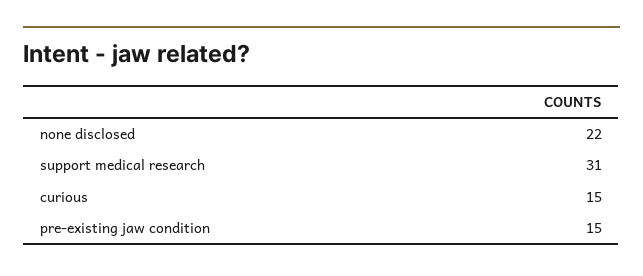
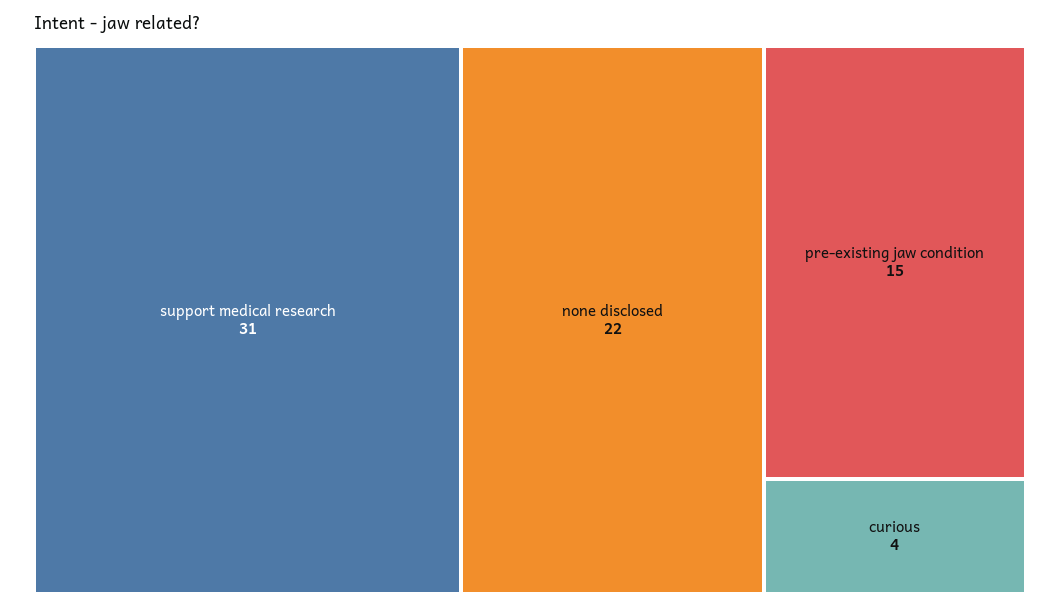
curious: 15 -> 4

